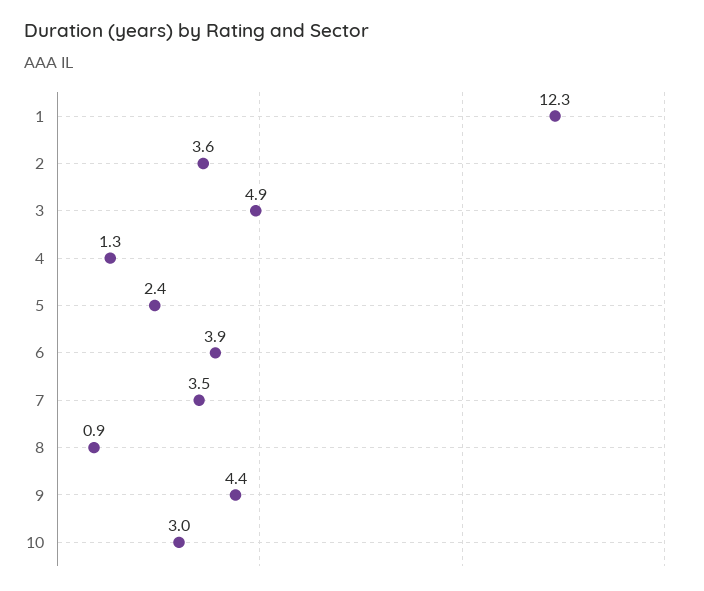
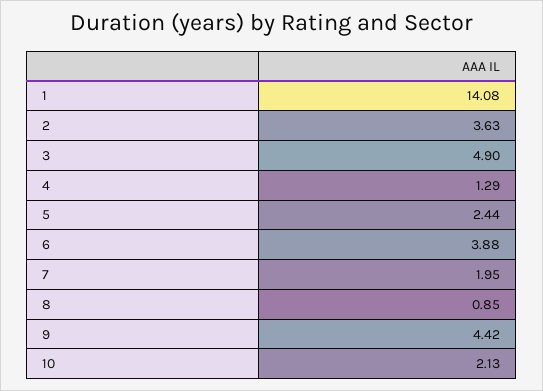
1: 12.3 -> 14.08
7: 3.5 -> 1.95
10: 3 -> 2.13

